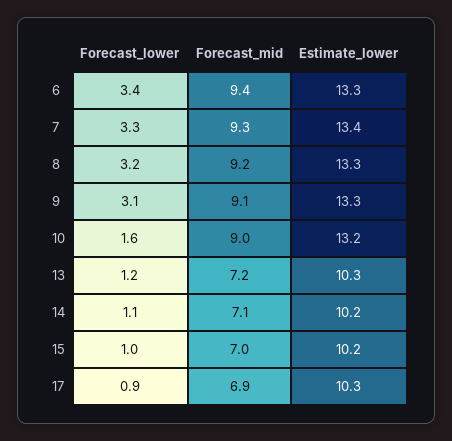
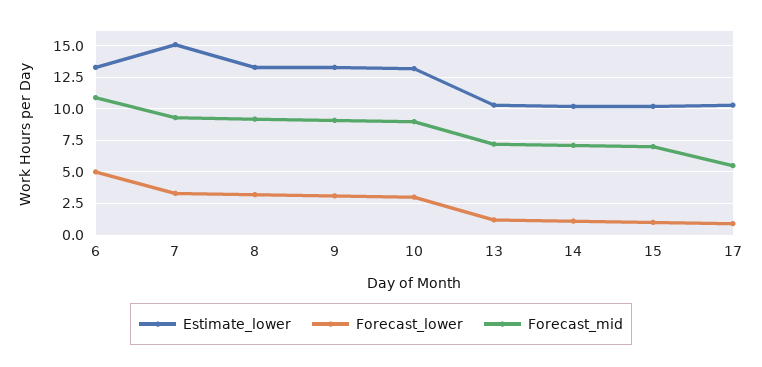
Forecast_lower, 6: 3.4 -> 5
Forecast_mid, 6: 9.4 -> 11
Estimate_lower, 7: 13.4 -> 15
Forecast_lower, 10: 1.6 -> 3
Forecast_mid, 17: 6.9 -> 5.5

